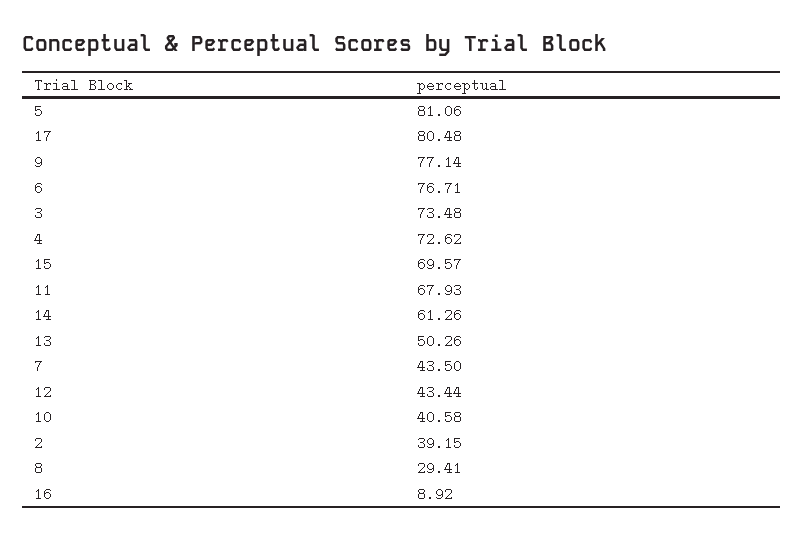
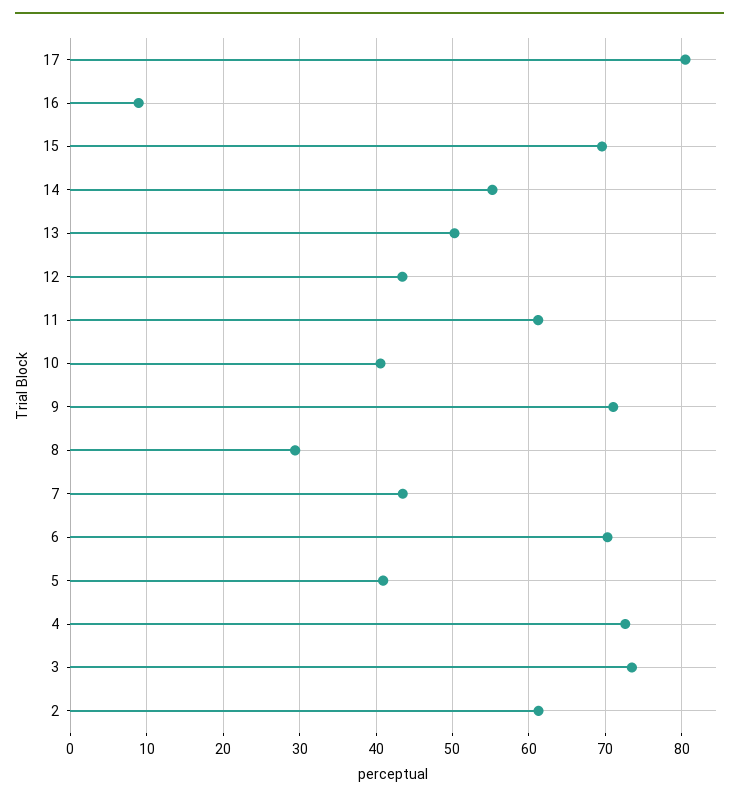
5: 81.06 -> 41
9: 77.14 -> 71
6: 76.71 -> 70
11: 67.93 -> 61
14: 61.26 -> 55
2: 39.15 -> 61

